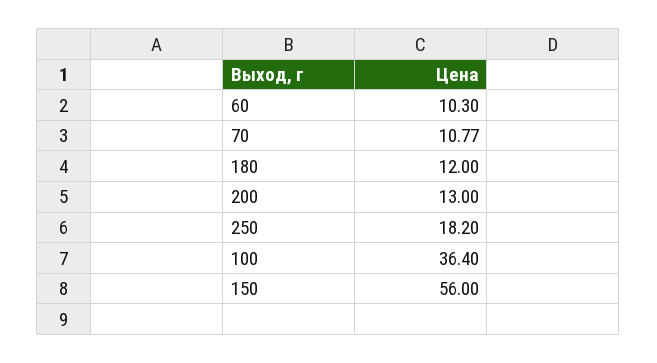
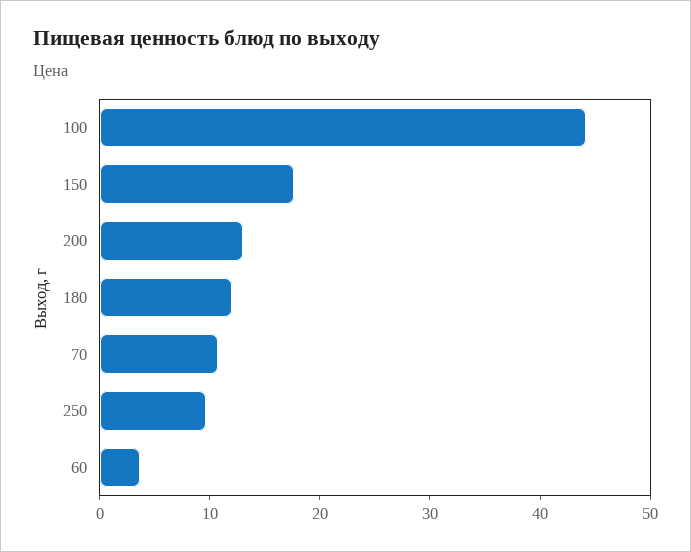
60: 10.3 -> 4
250: 18.2 -> 10
100: 36.4 -> 44
150: 56 -> 18

